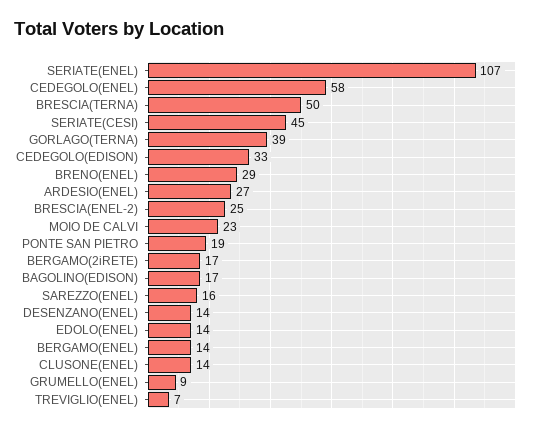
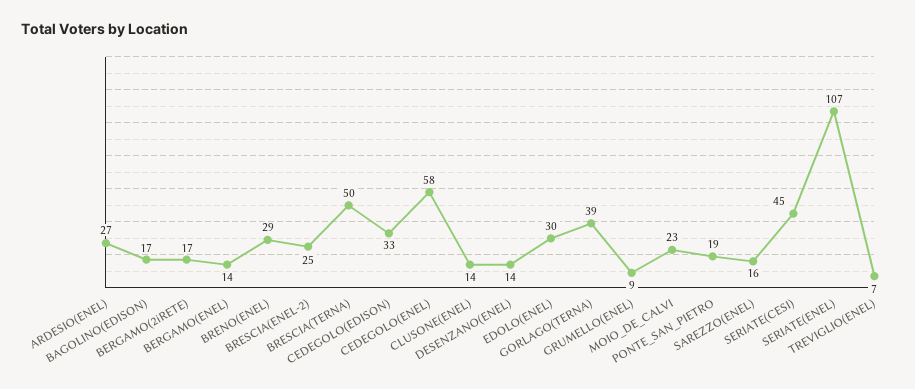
EDOLO(ENEL): 14 -> 30

